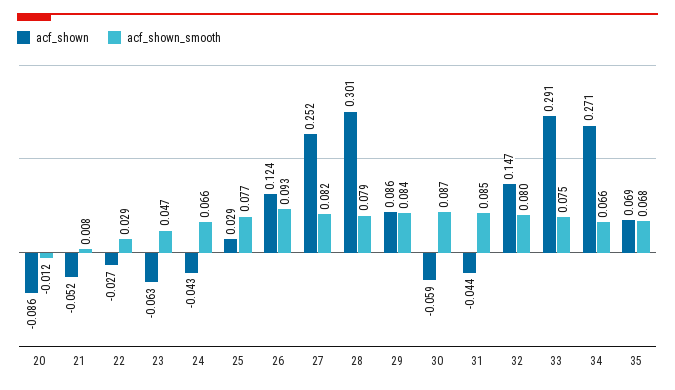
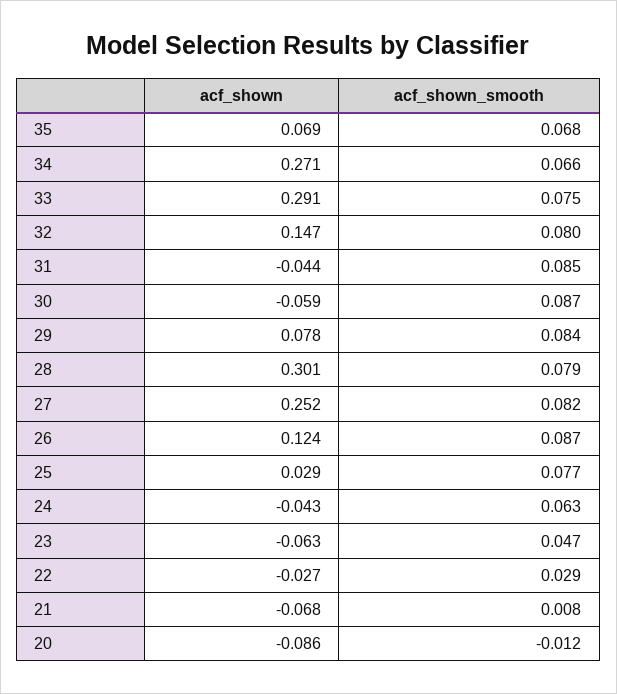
acf_shown, 21: -0.052 -> -0.068
acf_shown_smooth, 24: 0.066 -> 0.063
acf_shown_smooth, 26: 0.093 -> 0.087
acf_shown, 29: 0.086 -> 0.078

